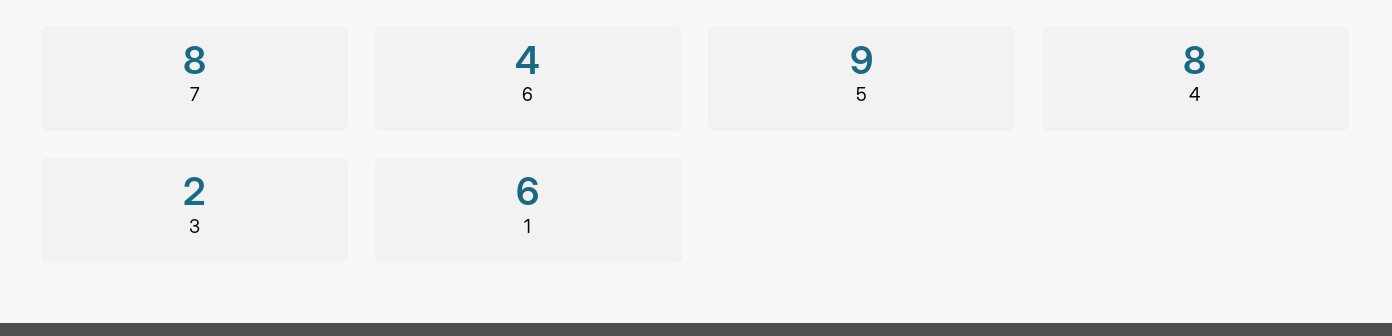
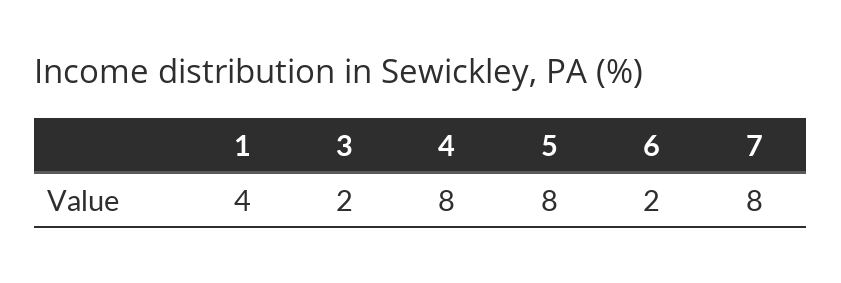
6: 4 -> 2
5: 9 -> 8
1: 6 -> 4

